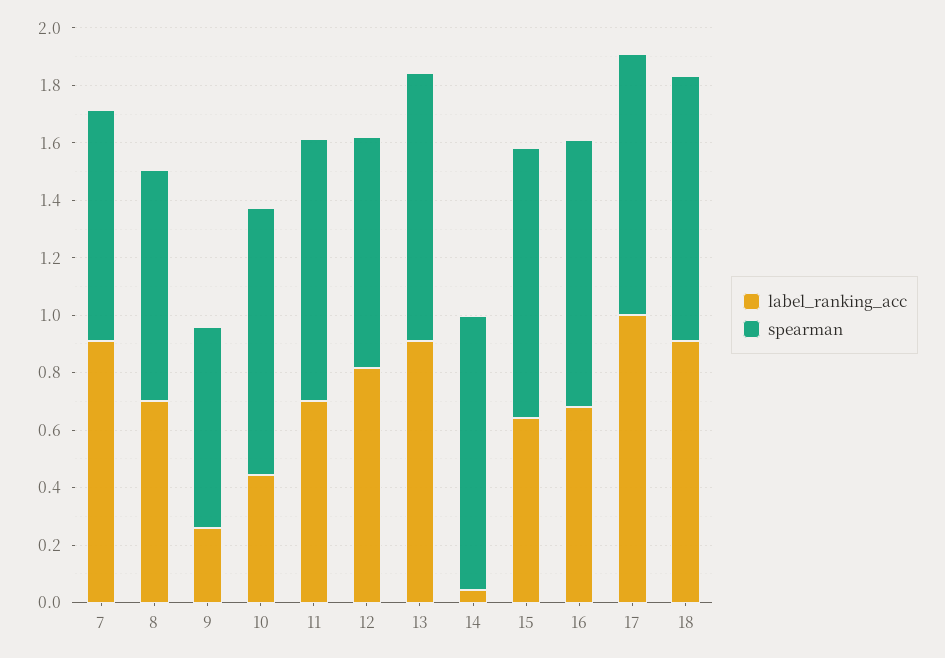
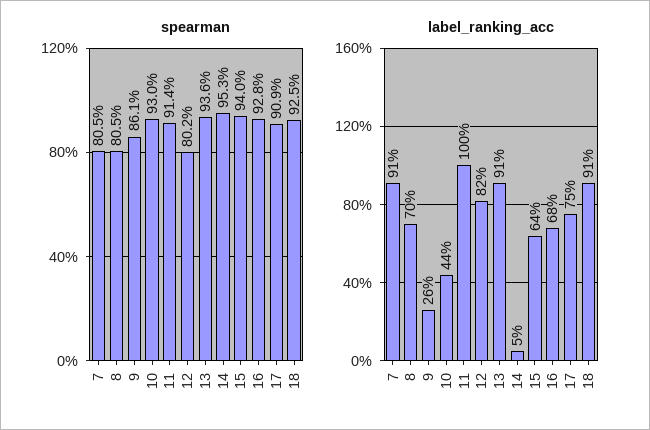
spearman, 9: 0.7 -> 0.861
label_ranking_acc, 11: 0.7 -> 1
label_ranking_acc, 17: 1 -> 0.75

